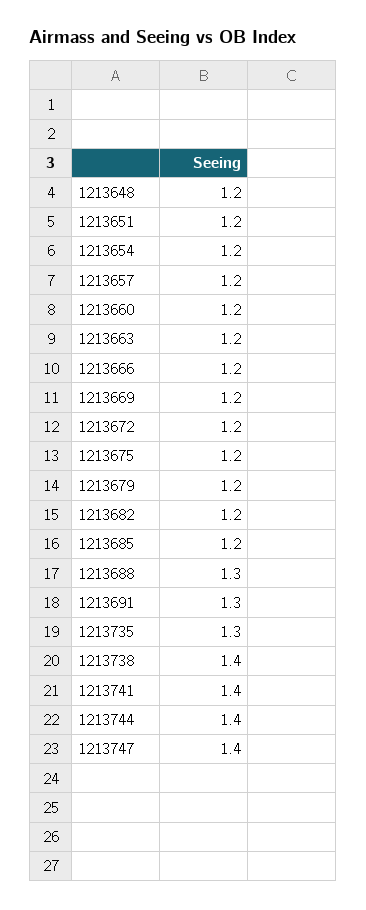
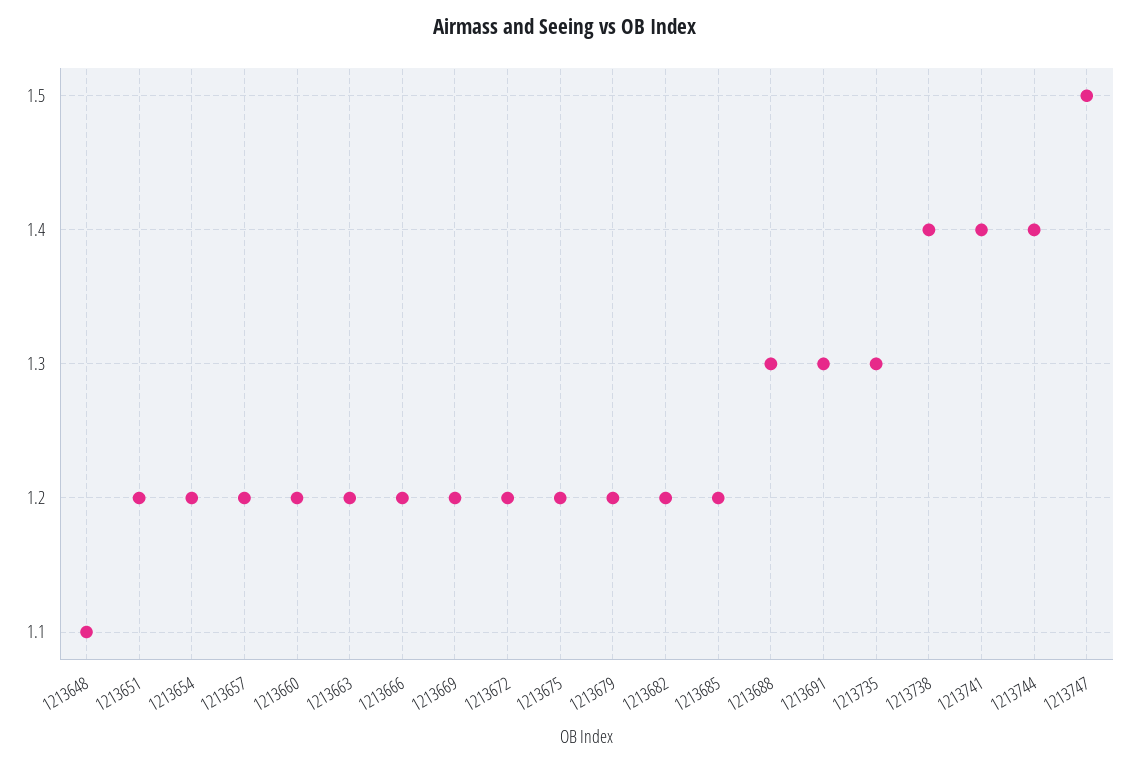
1213648: 1.2 -> 1.1
1213747: 1.4 -> 1.5

